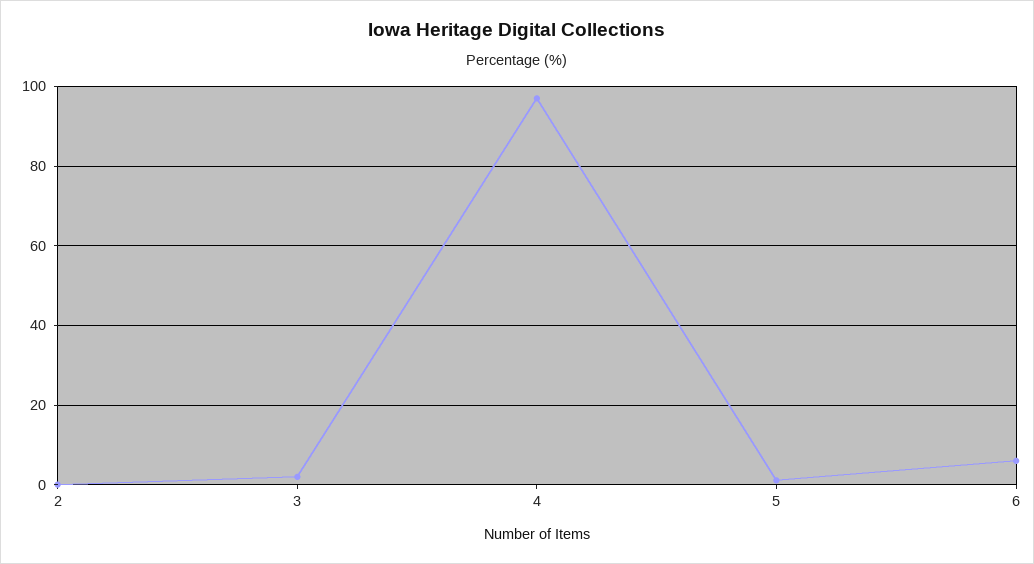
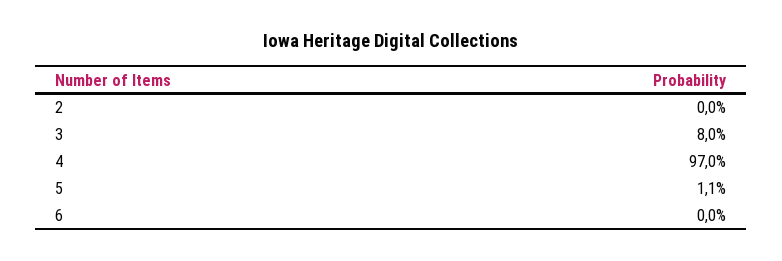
3: 2 -> 8
6: 6 -> 0

